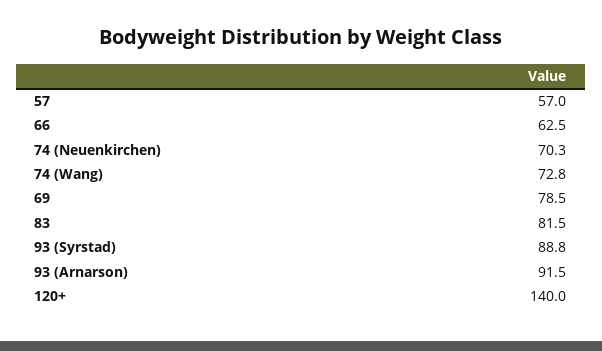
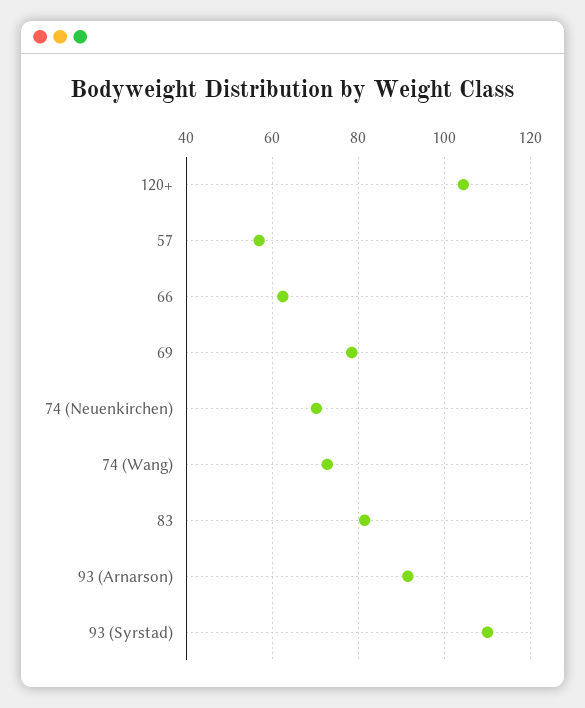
93 (Syrstad): 88.8 -> 110
120+: 140 -> 104

